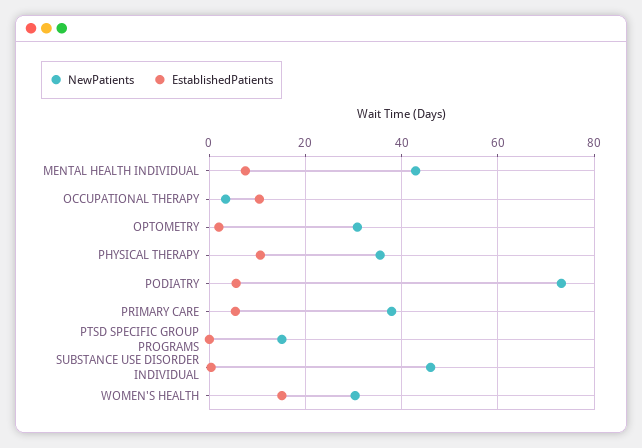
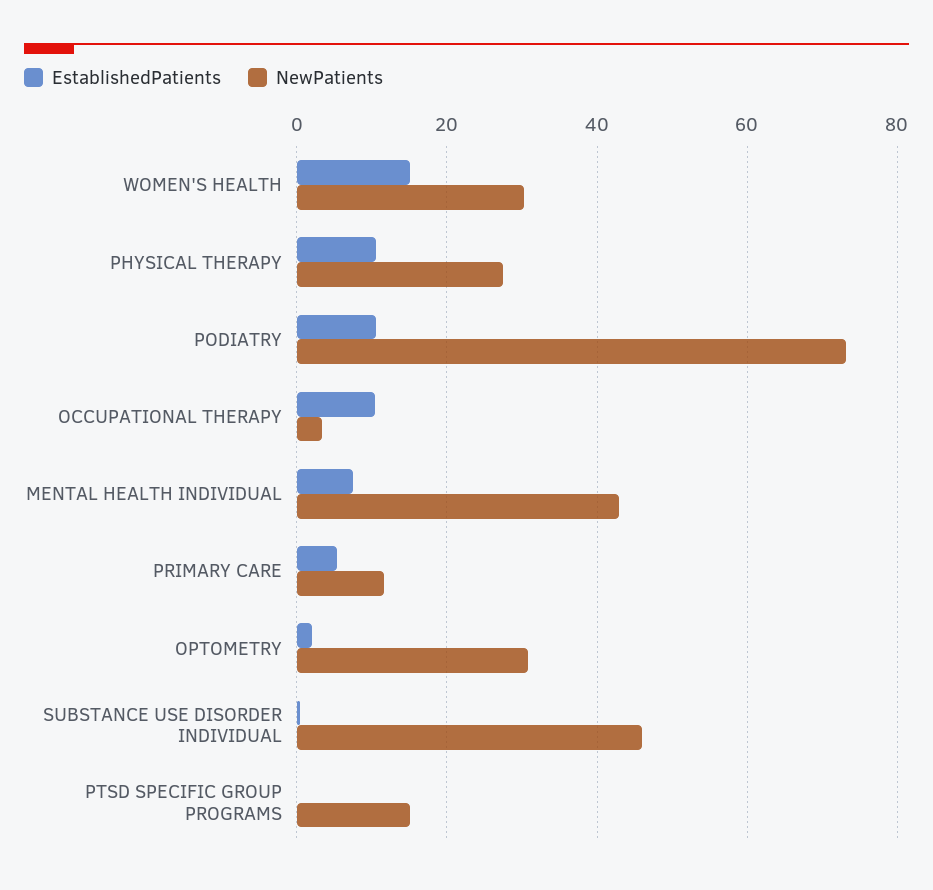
NewPatients, PHYSICAL THERAPY: 36 -> 28
EstablishedPatients, PODIATRY: 6 -> 10
NewPatients, PRIMARY CARE: 38 -> 12

